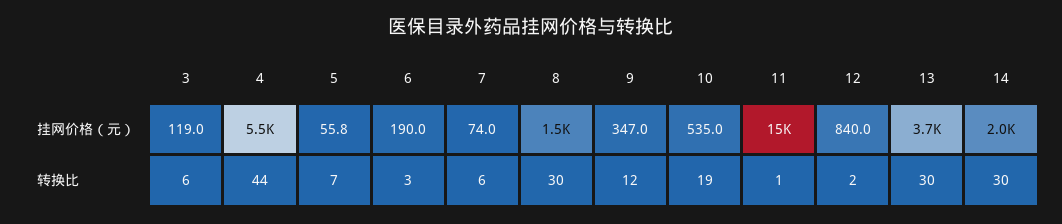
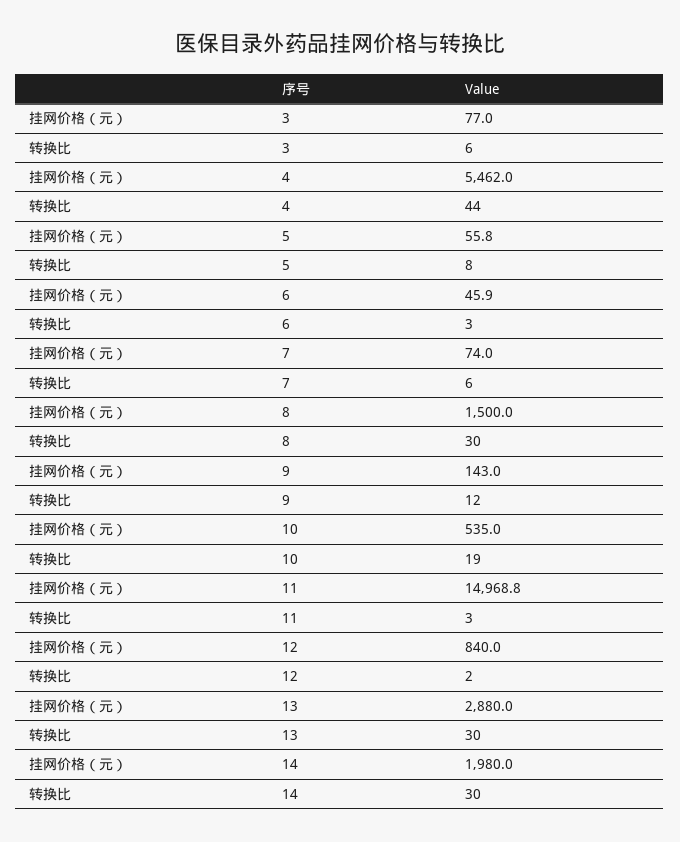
3, 挂网价格（元）: 119 -> 77
6, 挂网价格（元）: 190 -> 45.9
9, 挂网价格（元）: 347 -> 143
13, 挂网价格（元）: 3700 -> 2880
5, 转换比: 7 -> 8
11, 转换比: 1 -> 3

